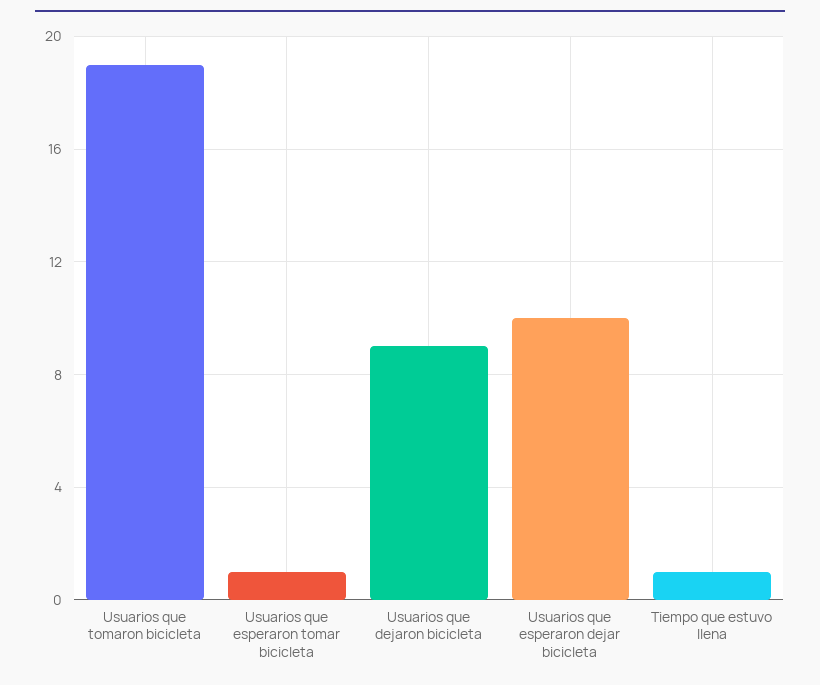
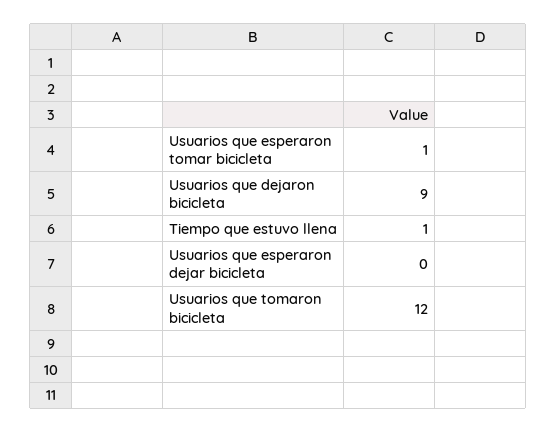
Usuarios que tomaron bicicleta: 19 -> 12
Usuarios que esperaron dejar bicicleta: 10 -> 0

